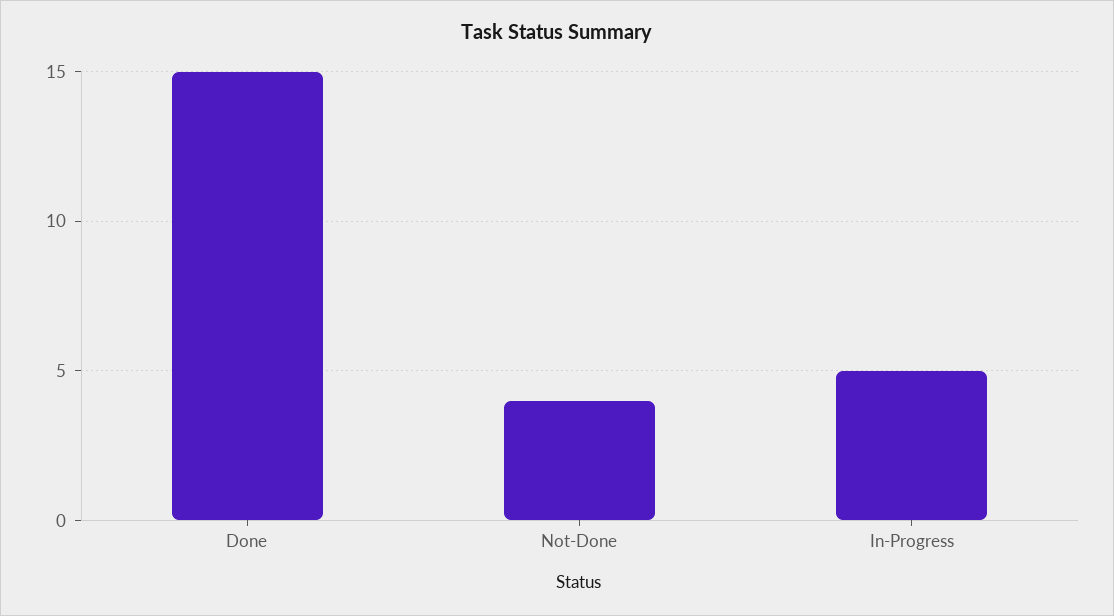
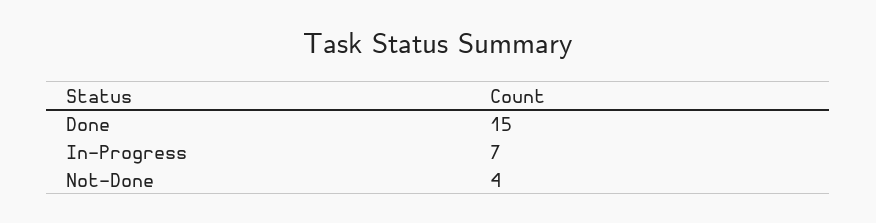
In-Progress: 5 -> 7

